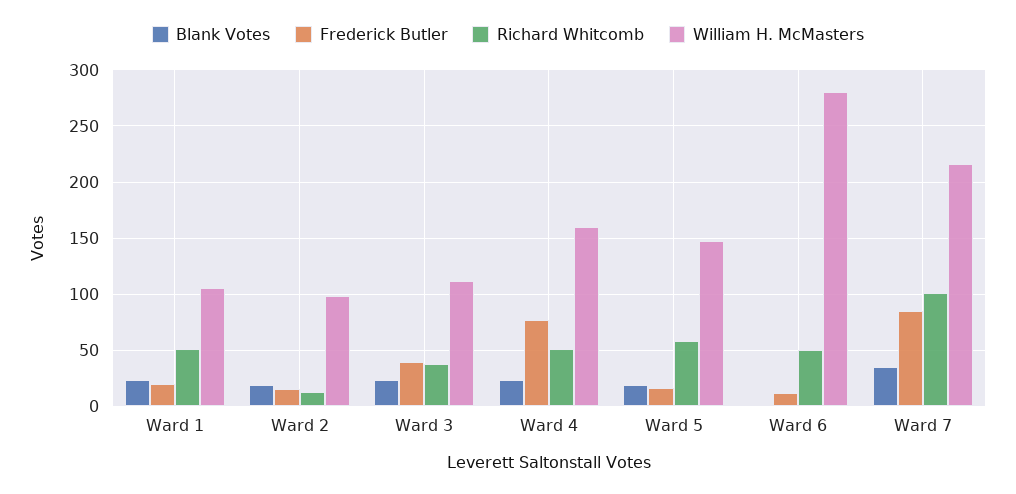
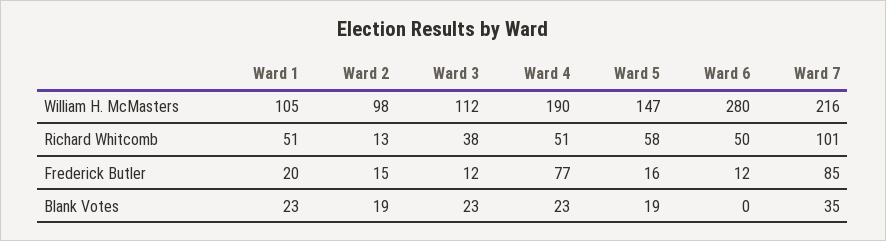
Frederick Butler, Ward 3: 40 -> 12
William H. McMasters, Ward 4: 160 -> 190

